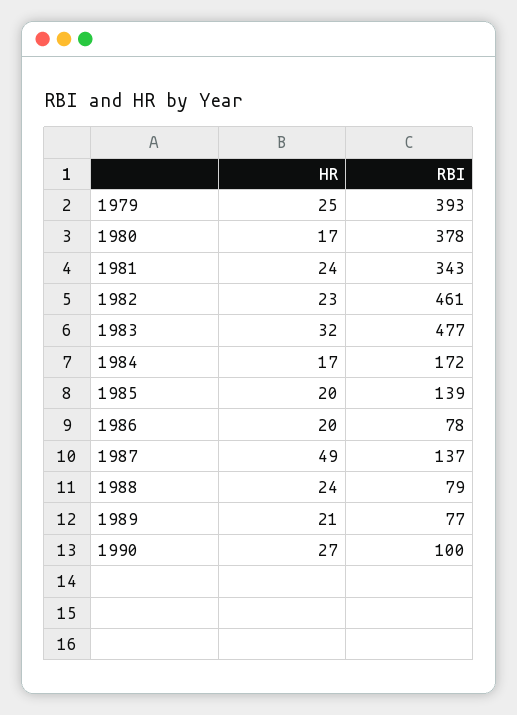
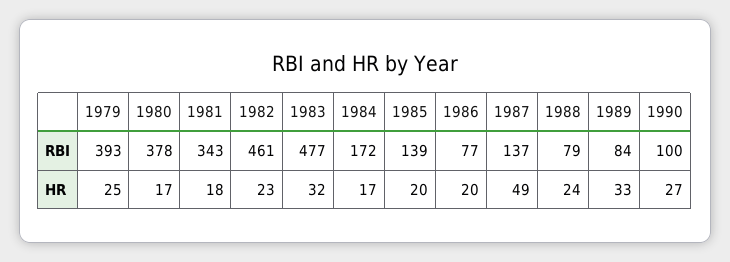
HR, 1981: 24 -> 18
RBI, 1986: 78 -> 77
HR, 1989: 21 -> 33
RBI, 1989: 77 -> 84

